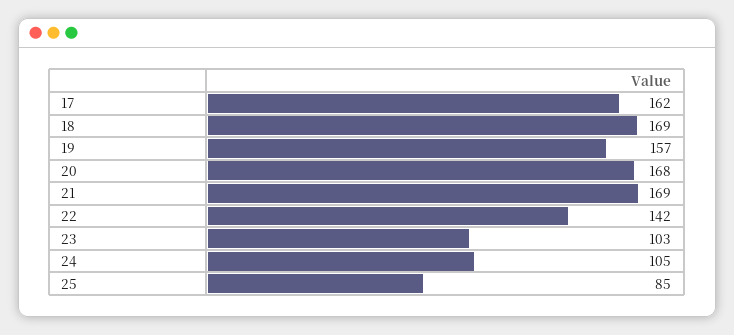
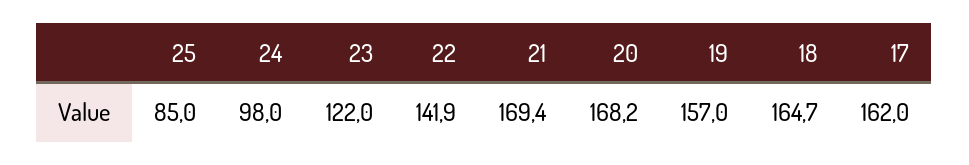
18: 169 -> 164.7
23: 103 -> 122
24: 105 -> 98

